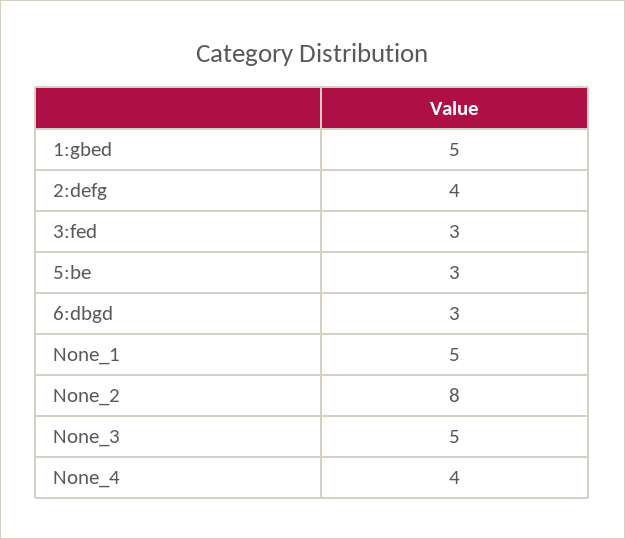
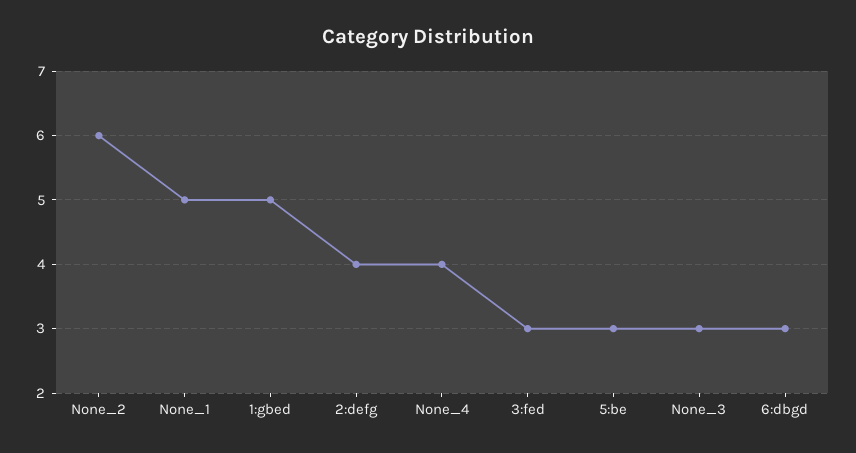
None_2: 8 -> 6
None_3: 5 -> 3

